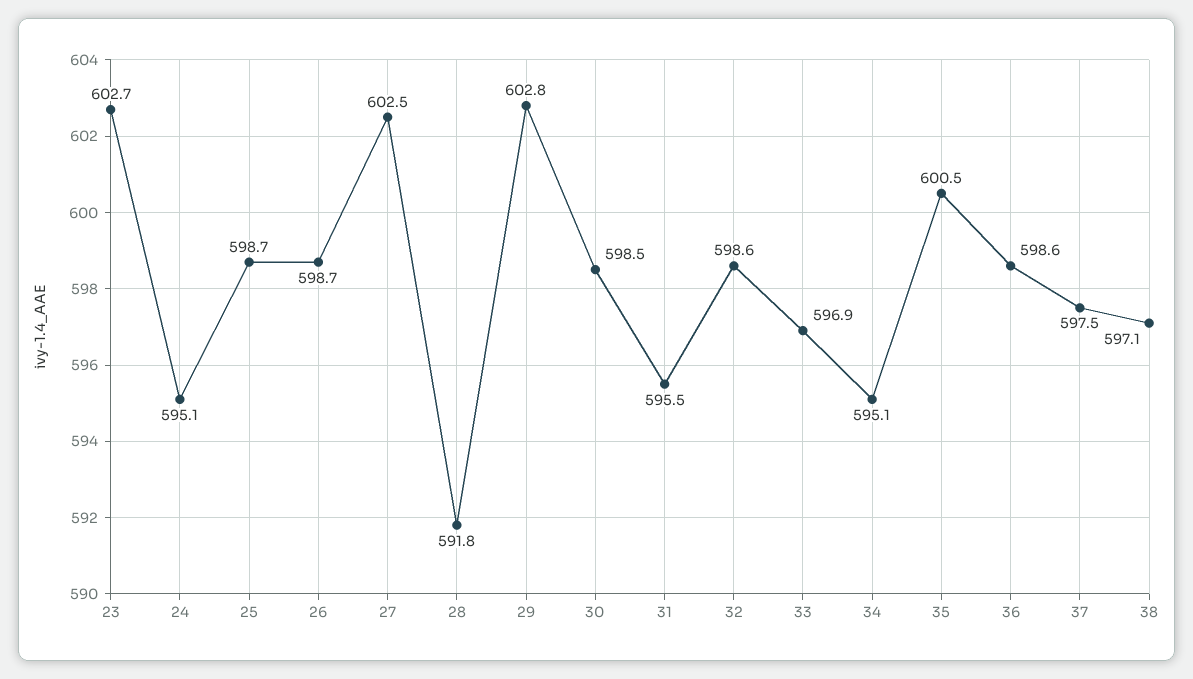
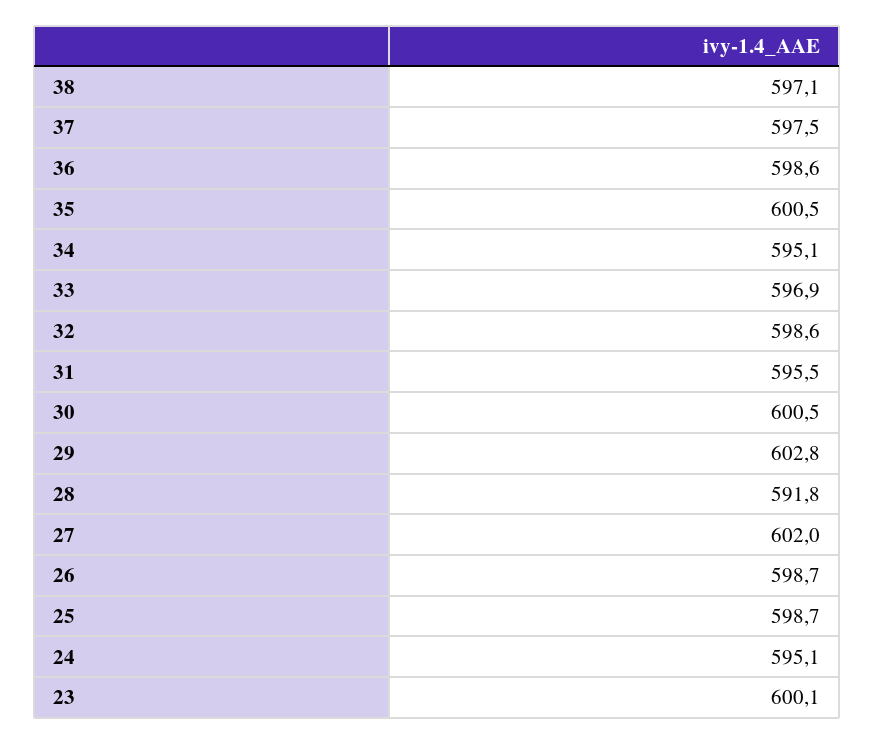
23: 602.7 -> 600.1
27: 602.5 -> 602
30: 598.5 -> 600.5

